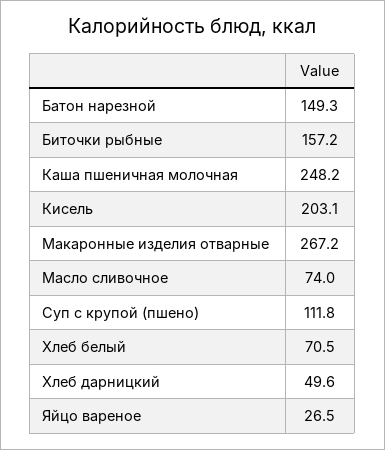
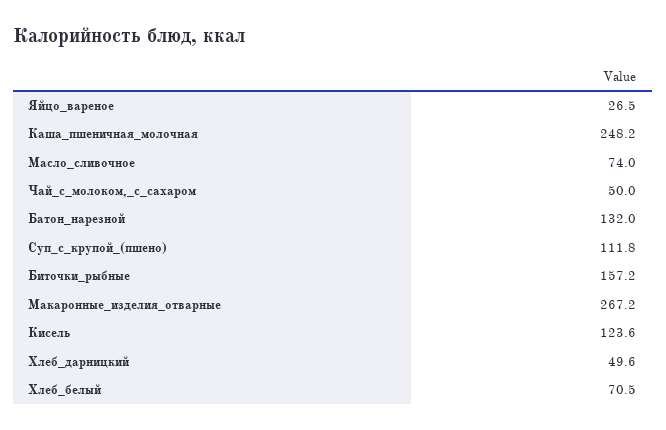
Батон нарезной: 149.3 -> 132
Кисель: 203.1 -> 123.6
Чай_с_молоком,_с_сахаром: none -> 50

